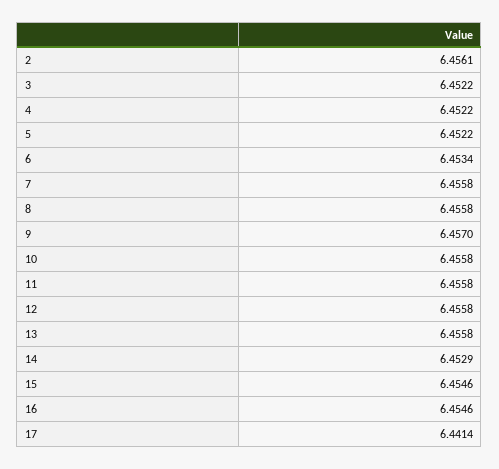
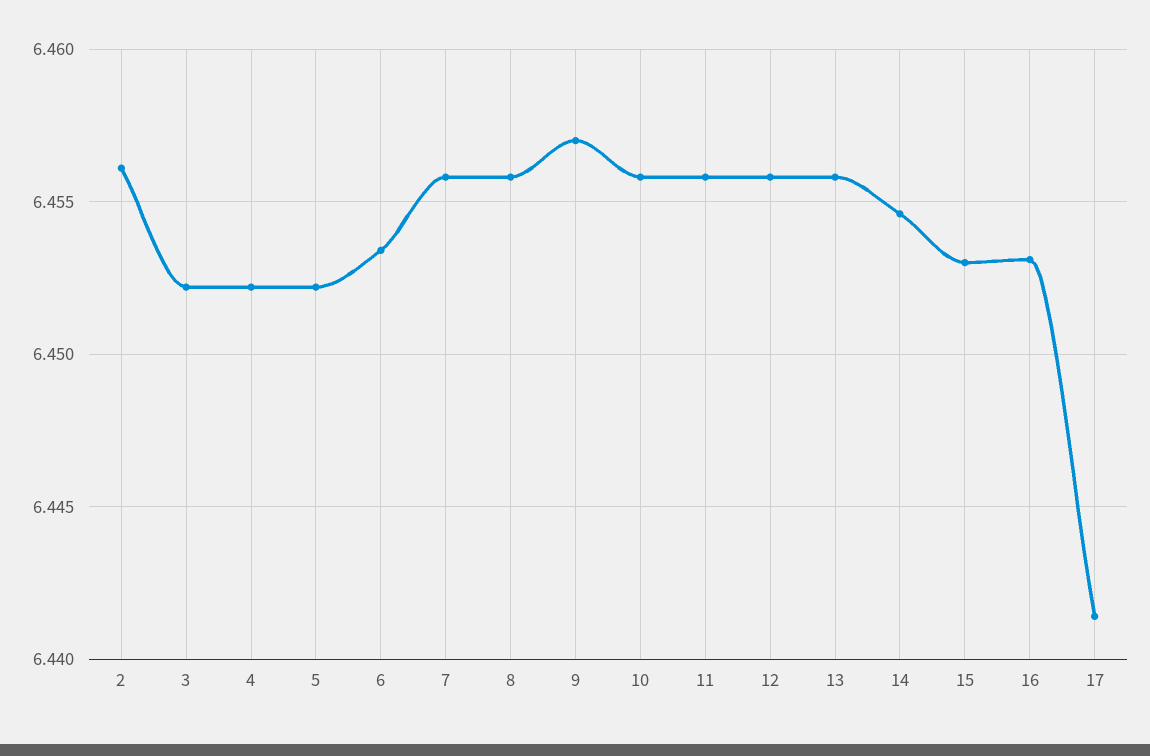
14: 6.4529 -> 6.4545
15: 6.4546 -> 6.453
16: 6.4546 -> 6.453

